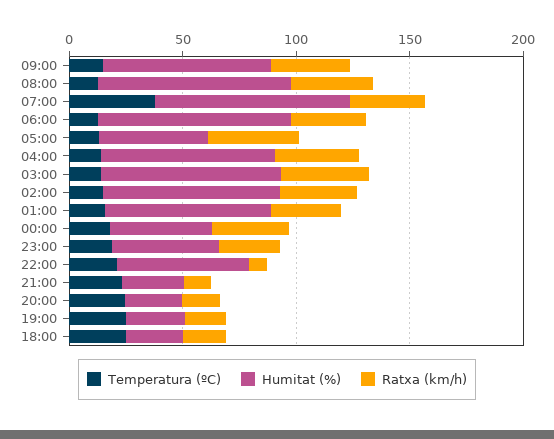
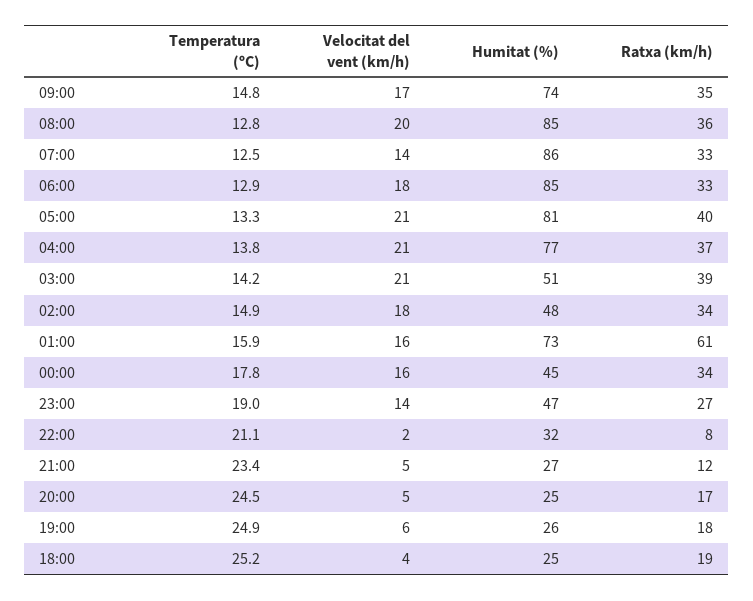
Temperatura (ºC), 07:00: 40 -> 12.5
Humitat (%), 05:00: 50 -> 81
Humitat (%), 03:00: 80 -> 51
Humitat (%), 02:00: 80 -> 48
Ratxa (km/h), 01:00: 30 -> 61
Humitat (%), 22:00: 60 -> 32
Velocitat del vent (km/h), 09:00: none -> 17
Velocitat del vent (km/h), 08:00: none -> 20
Velocitat del vent (km/h), 07:00: none -> 14
Velocitat del vent (km/h), 06:00: none -> 18
Velocitat del vent (km/h), 05:00: none -> 21
Velocitat del vent (km/h), 04:00: none -> 21
Velocitat del vent (km/h), 03:00: none -> 21
Velocitat del vent (km/h), 02:00: none -> 18
Velocitat del vent (km/h), 01:00: none -> 16
Velocitat del vent (km/h), 00:00: none -> 16
Velocitat del vent (km/h), 23:00: none -> 14
Velocitat del vent (km/h), 22:00: none -> 2
Velocitat del vent (km/h), 21:00: none -> 5
Velocitat del vent (km/h), 20:00: none -> 5
Velocitat del vent (km/h), 19:00: none -> 6
Velocitat del vent (km/h), 18:00: none -> 4

